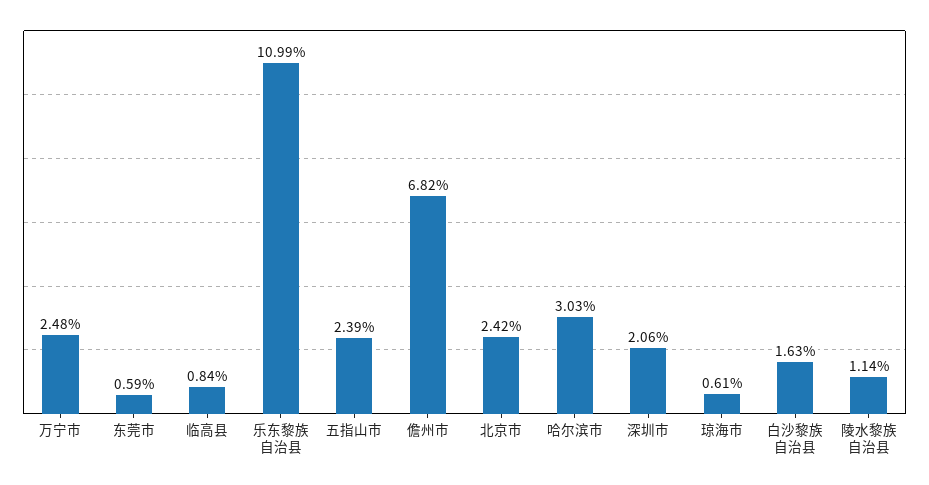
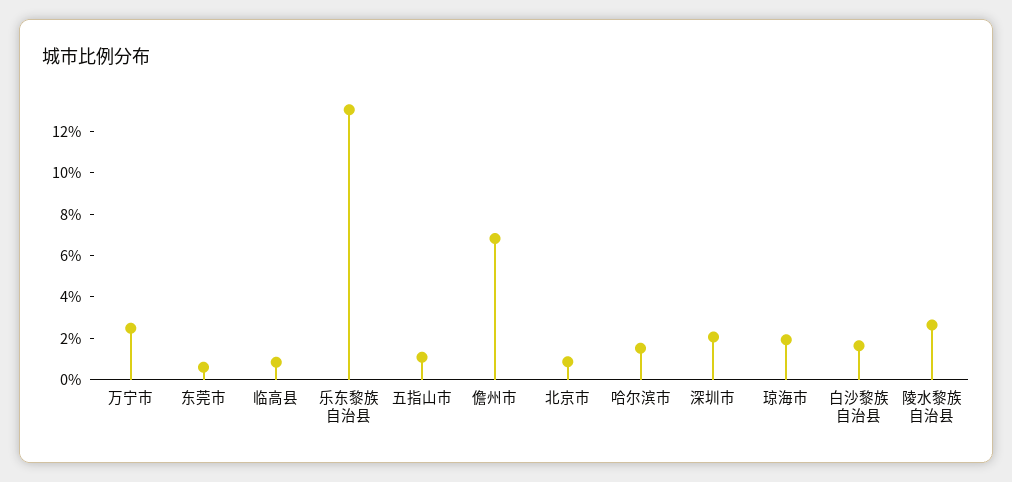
乐东黎族自治县: 10.99 -> 13
五指山市: 2.39 -> 1
北京市: 2.42 -> 1
哈尔滨市: 3.03 -> 1.5
琼海市: 0.61 -> 2
陵水黎族自治县: 1.14 -> 2.5

